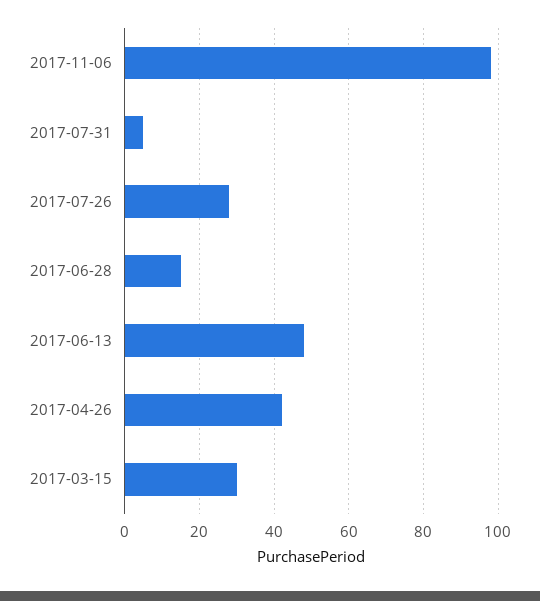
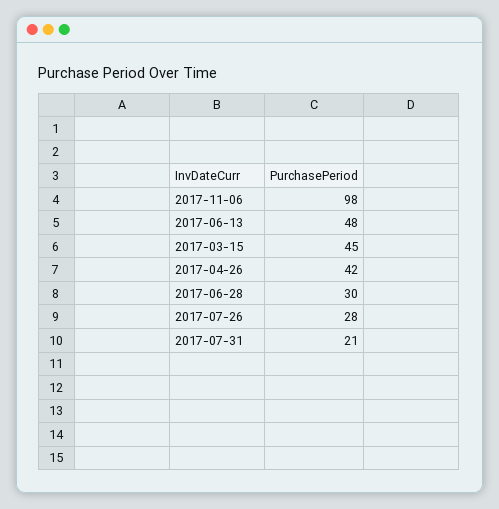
2017-07-31: 5 -> 21
2017-06-28: 15 -> 30
2017-03-15: 30 -> 45

